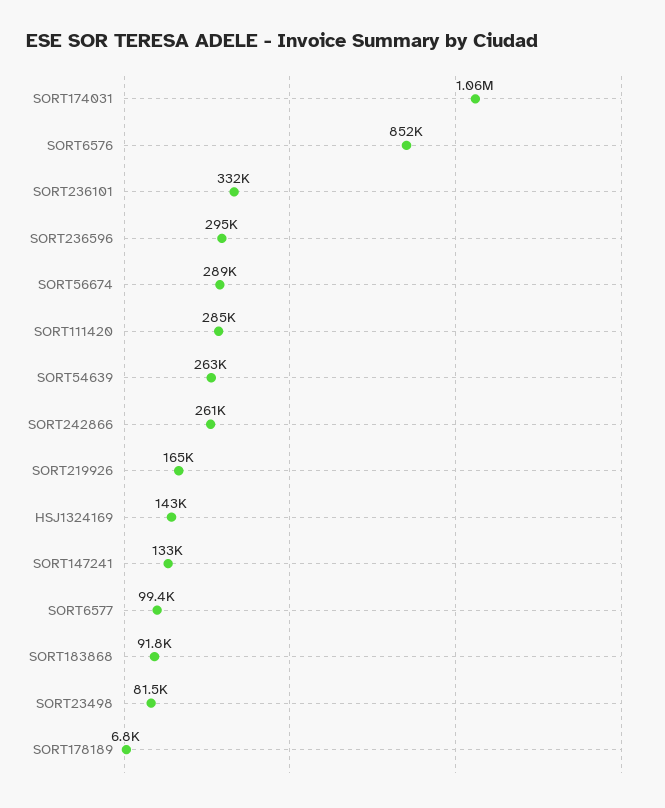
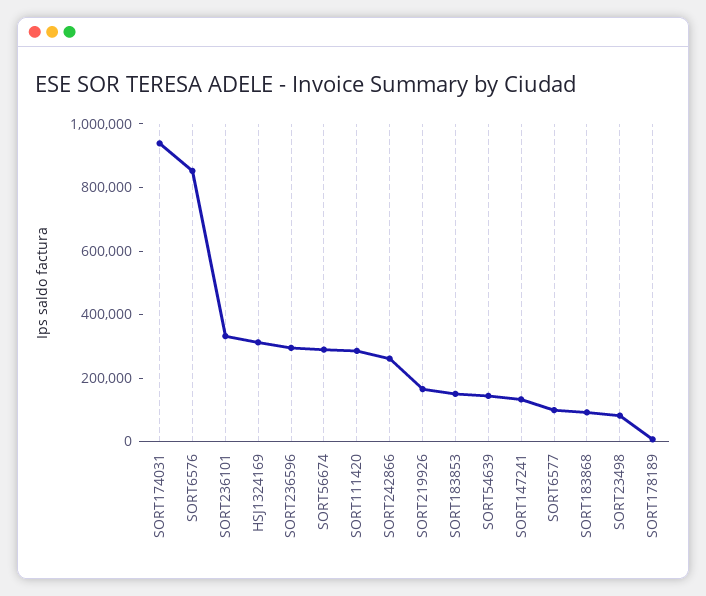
SORT174031: 1060000 -> 950000
SORT54639: 263000 -> 150000
HSJ1324169: 143000 -> 300000
SORT183853: none -> 150000

